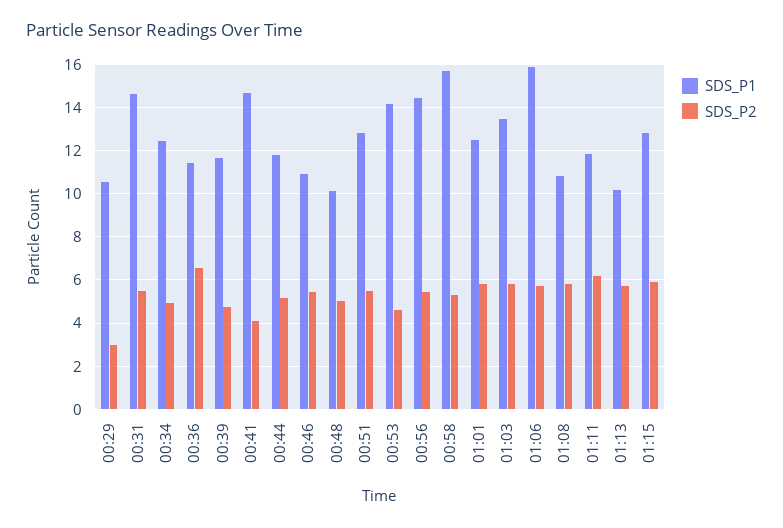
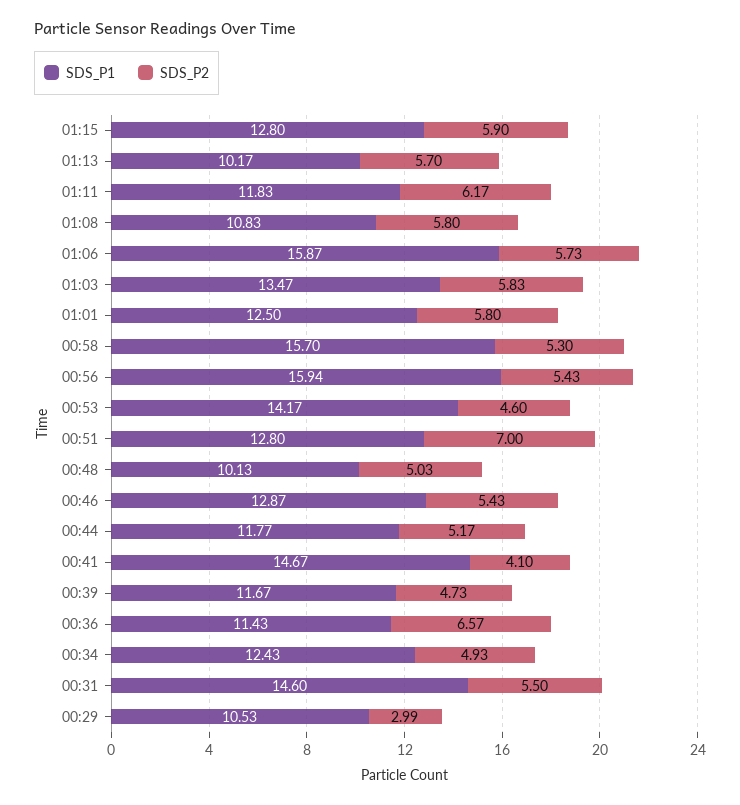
SDS_P1, 00:46: 11 -> 12.87
SDS_P2, 00:51: 5.5 -> 7
SDS_P1, 00:56: 14.5 -> 15.94

